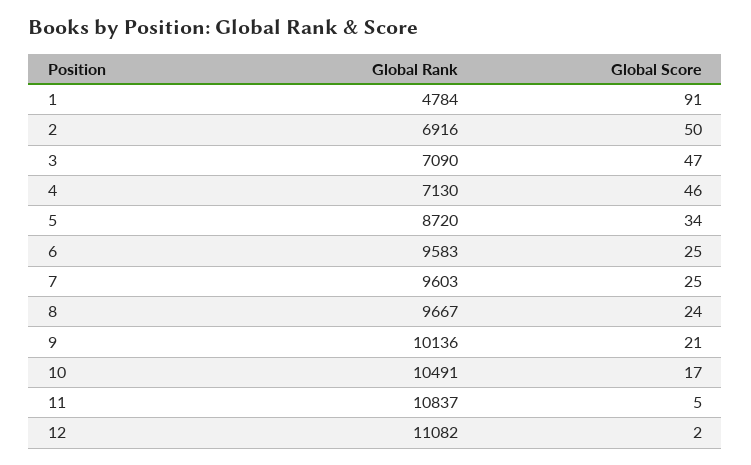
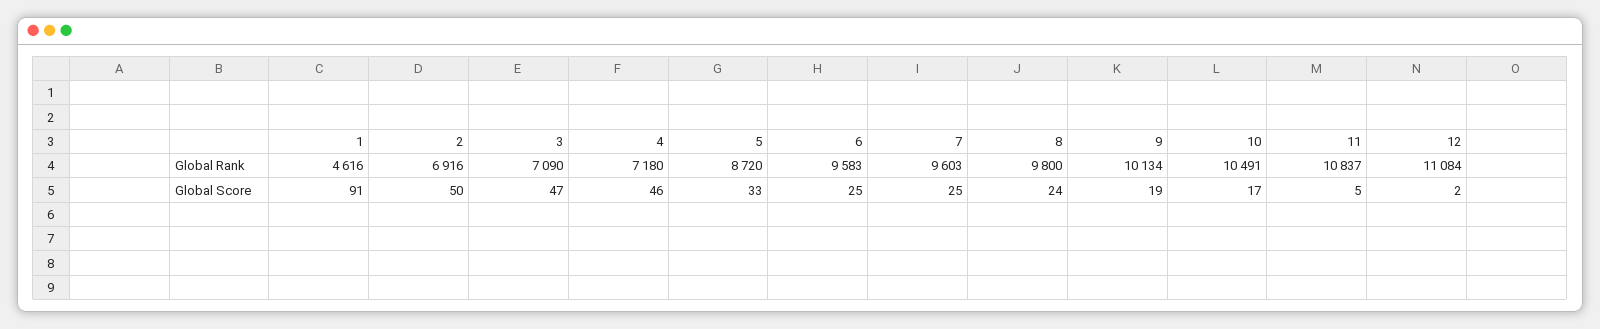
Global Rank, 1: 4784 -> 4616
Global Rank, 4: 7130 -> 7180
Global Score, 5: 34 -> 33
Global Rank, 8: 9667 -> 9800
Global Rank, 9: 10136 -> 10134
Global Score, 9: 21 -> 19
Global Rank, 12: 11082 -> 11084

